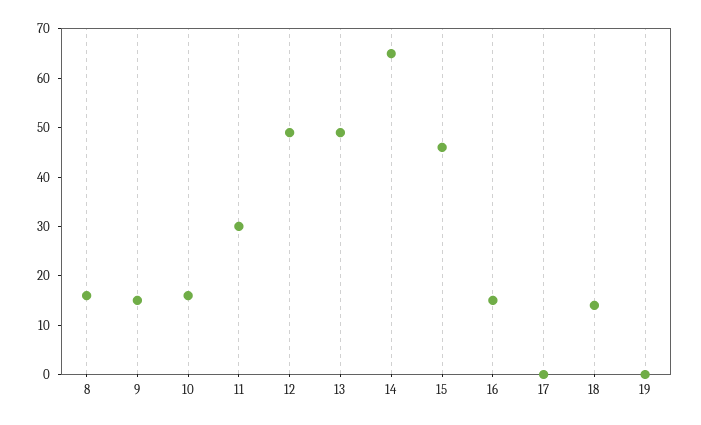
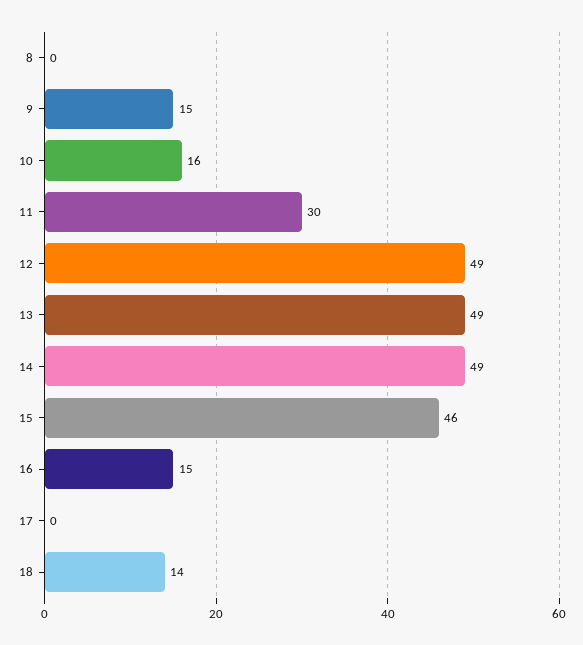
8: 15 -> 0
14: 65 -> 49
19: 0 -> none

